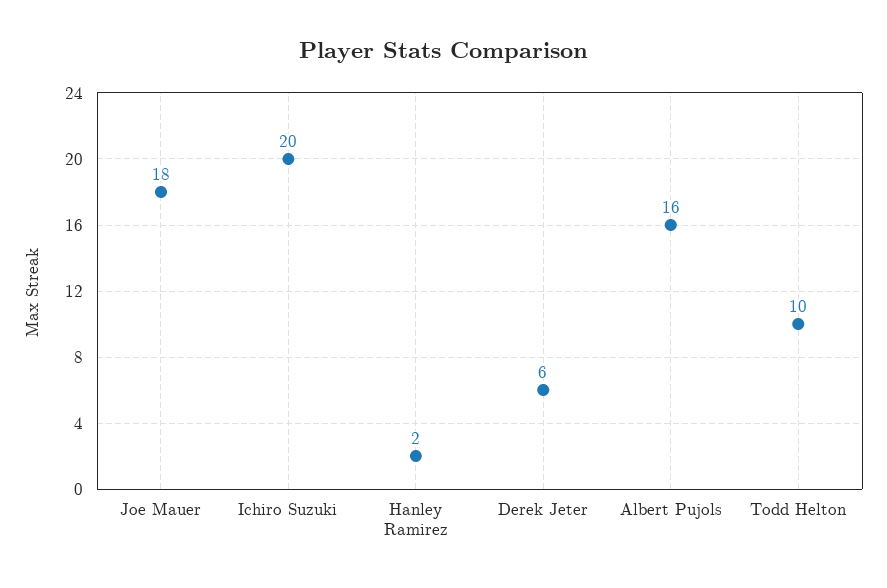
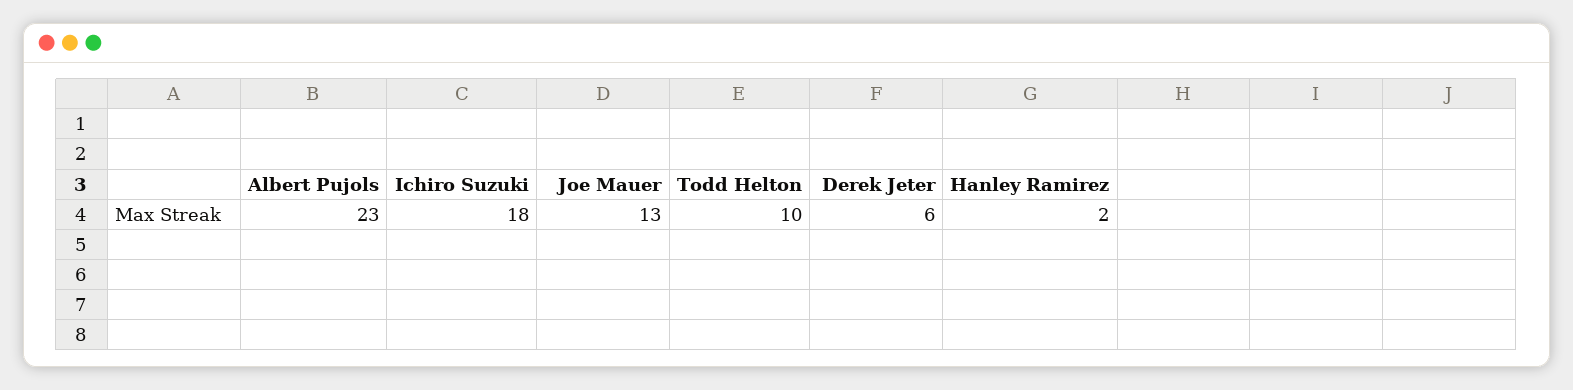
Joe Mauer: 18 -> 13
Ichiro Suzuki: 20 -> 18
Albert Pujols: 16 -> 23

